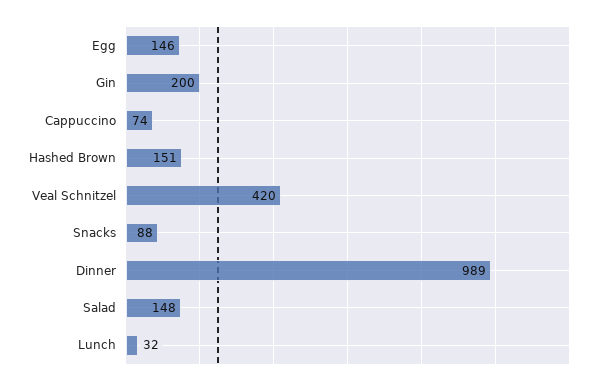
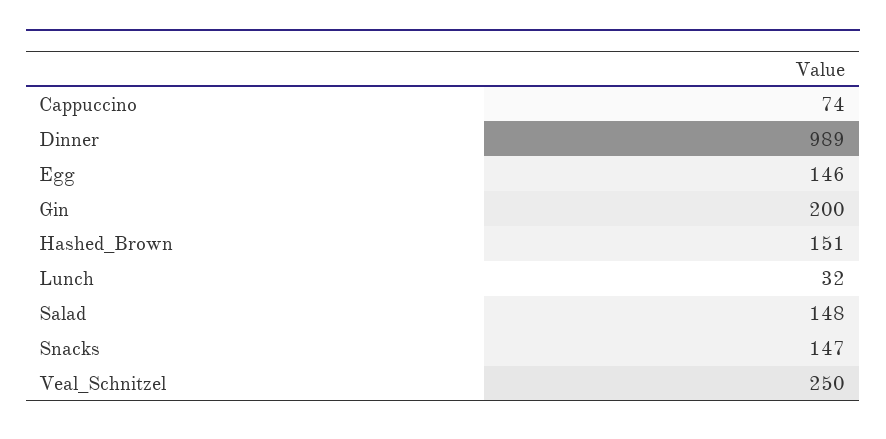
Veal Schnitzel: 420 -> 250
Snacks: 88 -> 147

